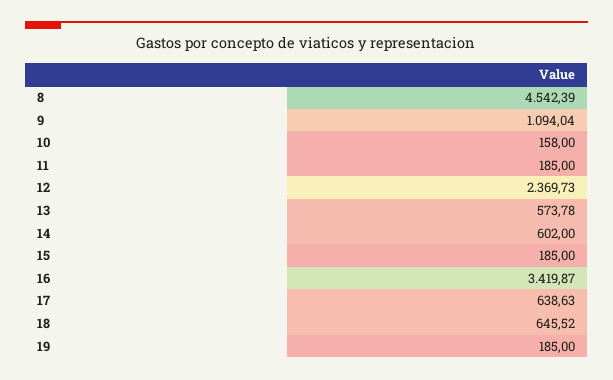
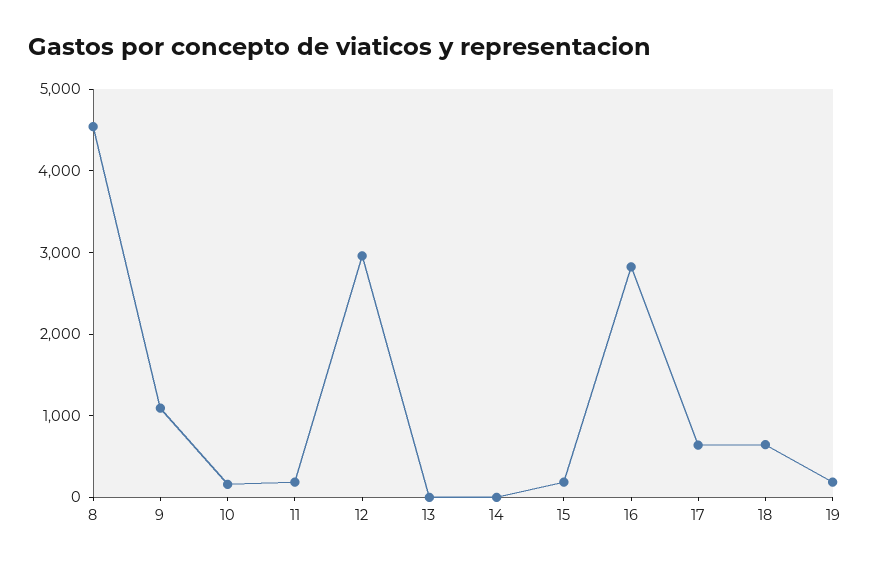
12: 2369.73 -> 3000
13: 573.78 -> 0
14: 602 -> 0
16: 3419.87 -> 2800

